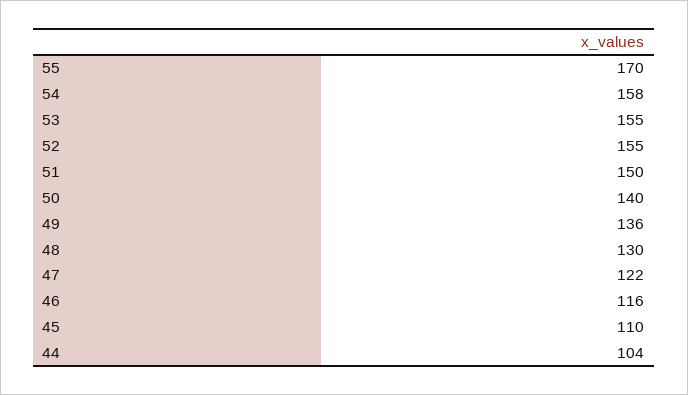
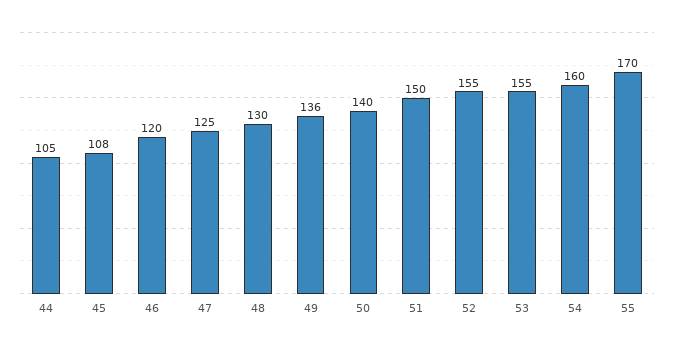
54: 158 -> 160
47: 122 -> 125
46: 116 -> 120
45: 110 -> 108
44: 104 -> 105

